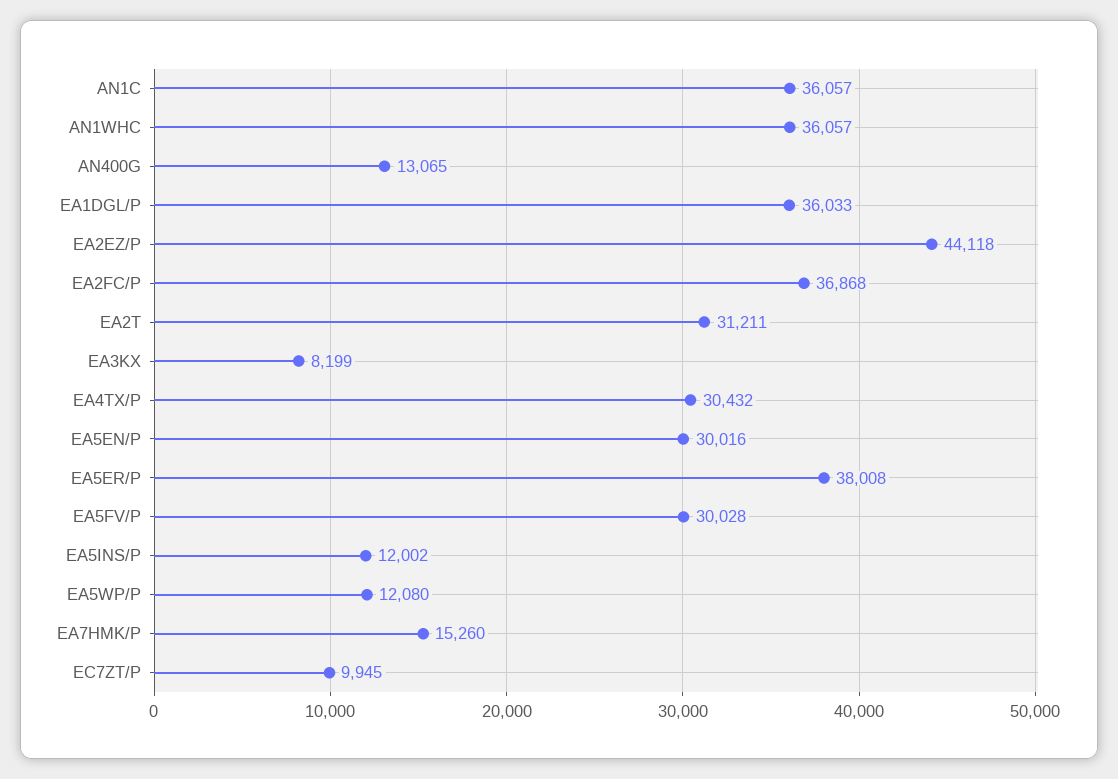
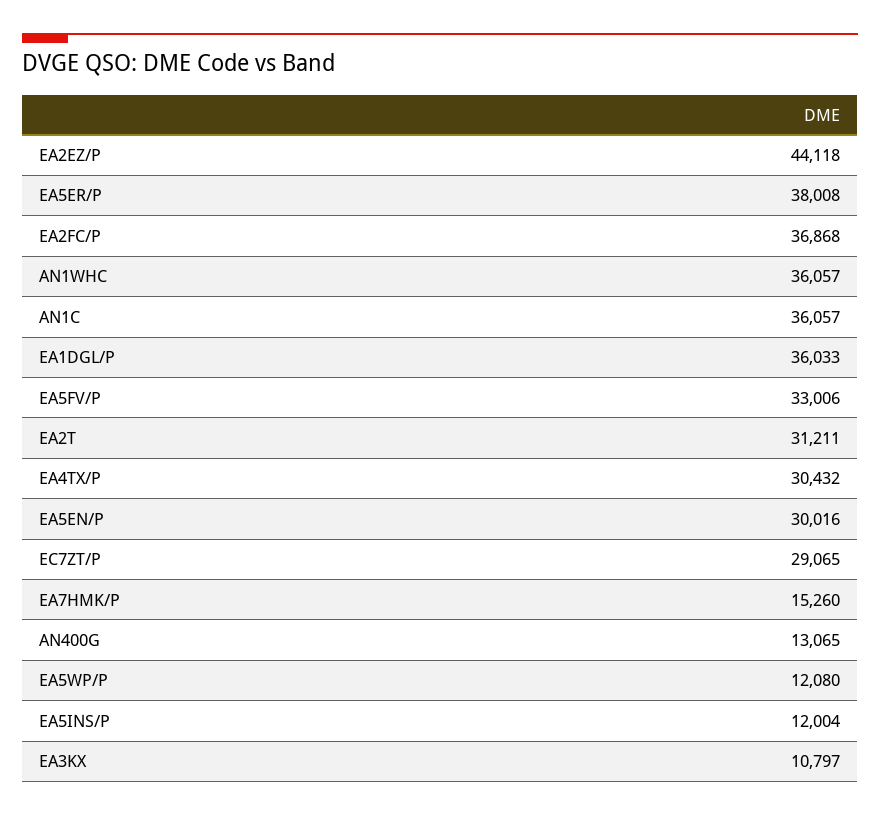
EA3KX: 8199 -> 10797
EA5FV/P: 30028 -> 33006
EA5INS/P: 12002 -> 12004
EC7ZT/P: 9945 -> 29065

